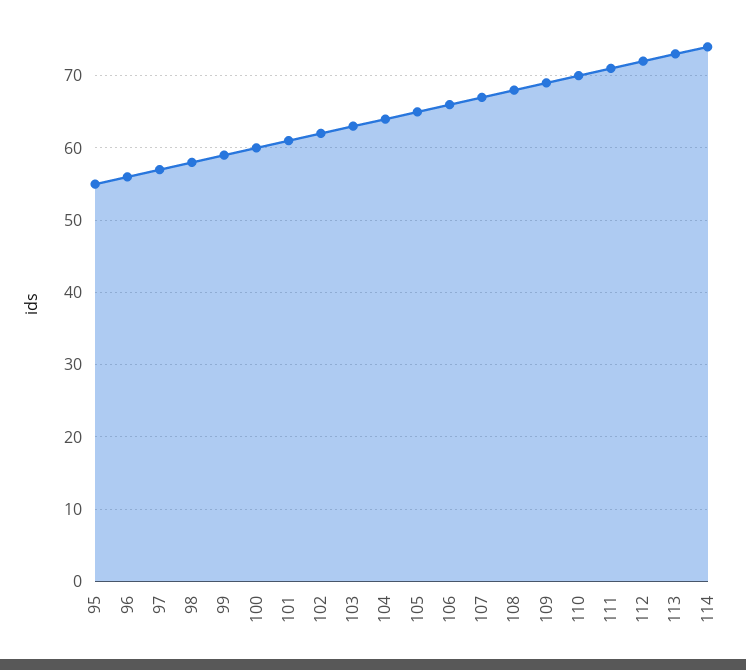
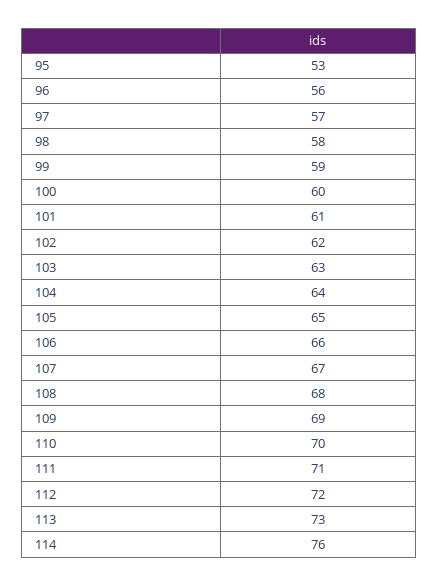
95: 55 -> 53
114: 74 -> 76

